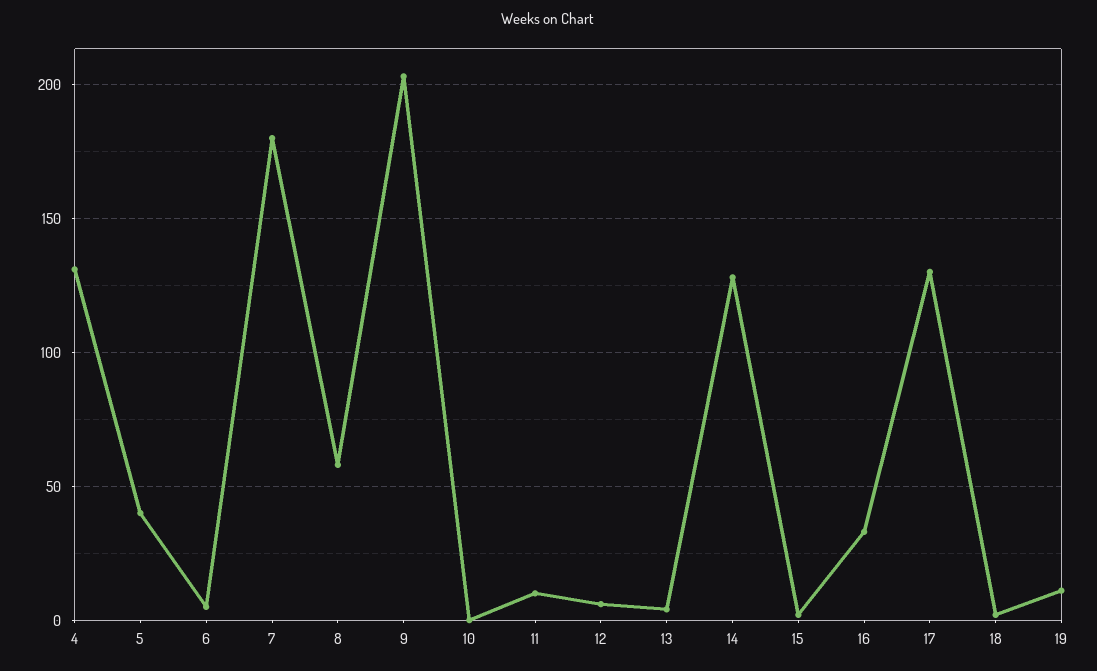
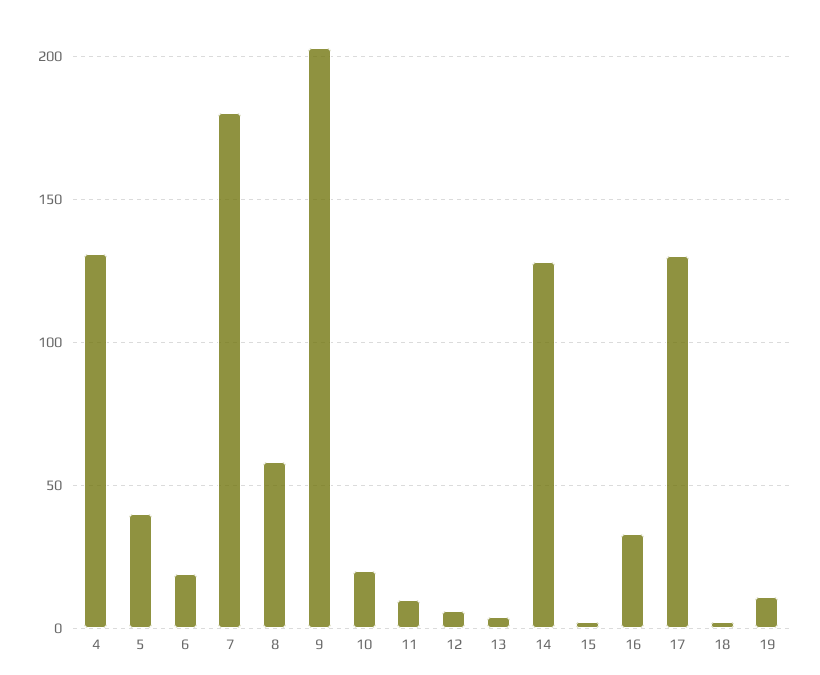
6: 5 -> 20
10: 0 -> 20

